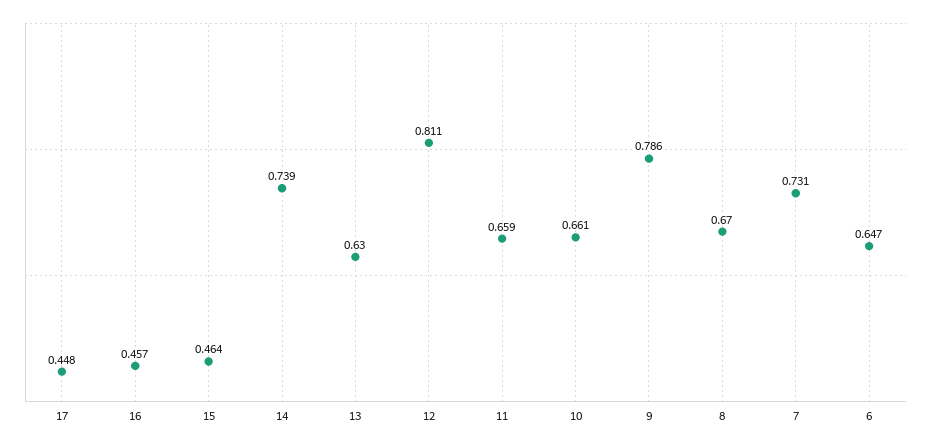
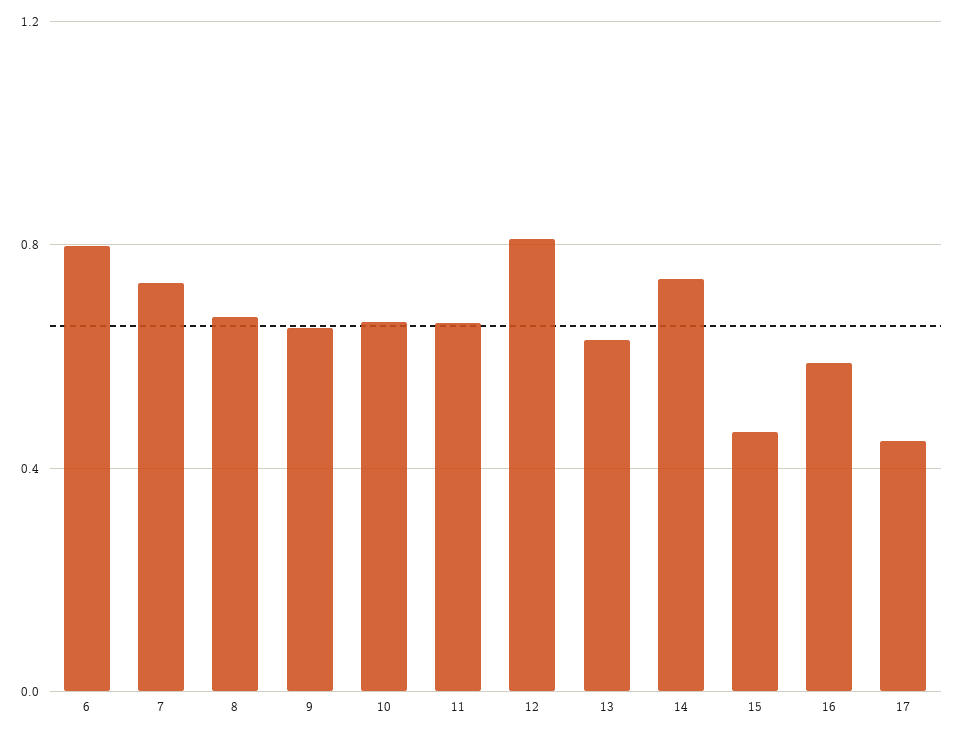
16: 0.457 -> 0.6
9: 0.786 -> 0.65
6: 0.647 -> 0.8

